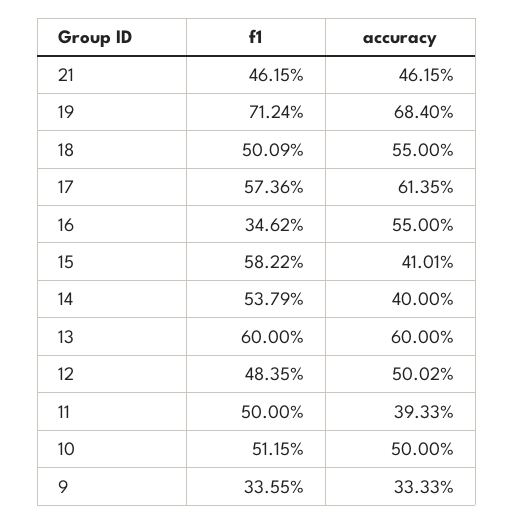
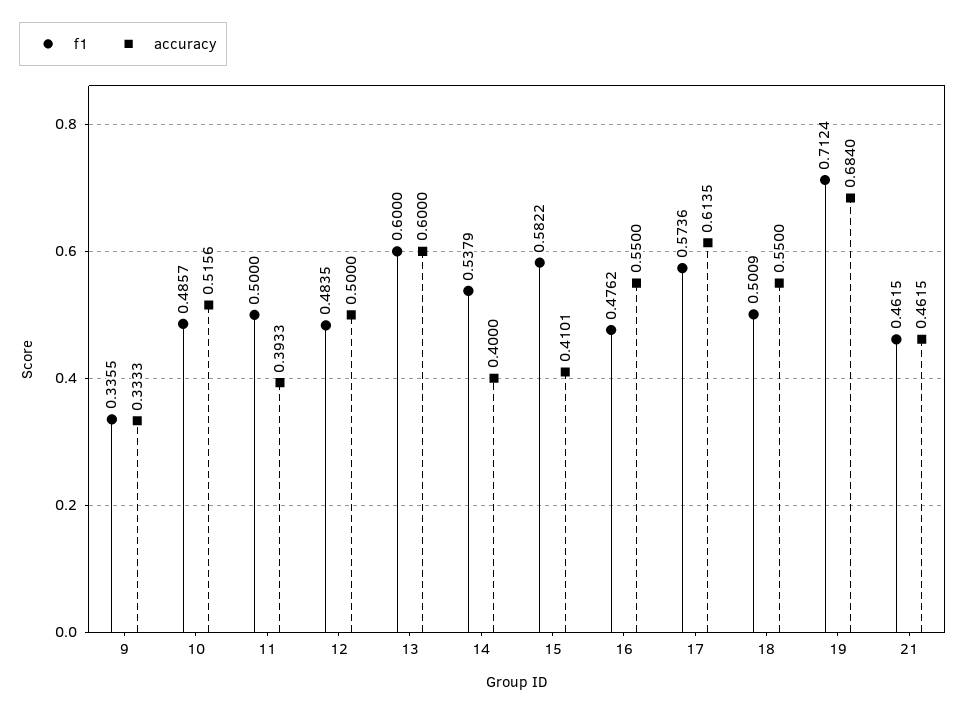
f1, 16: 0.3462 -> 0.4762
accuracy, 12: 0.5002 -> 0.5
f1, 10: 0.5115 -> 0.4857
accuracy, 10: 0.5 -> 0.5156

